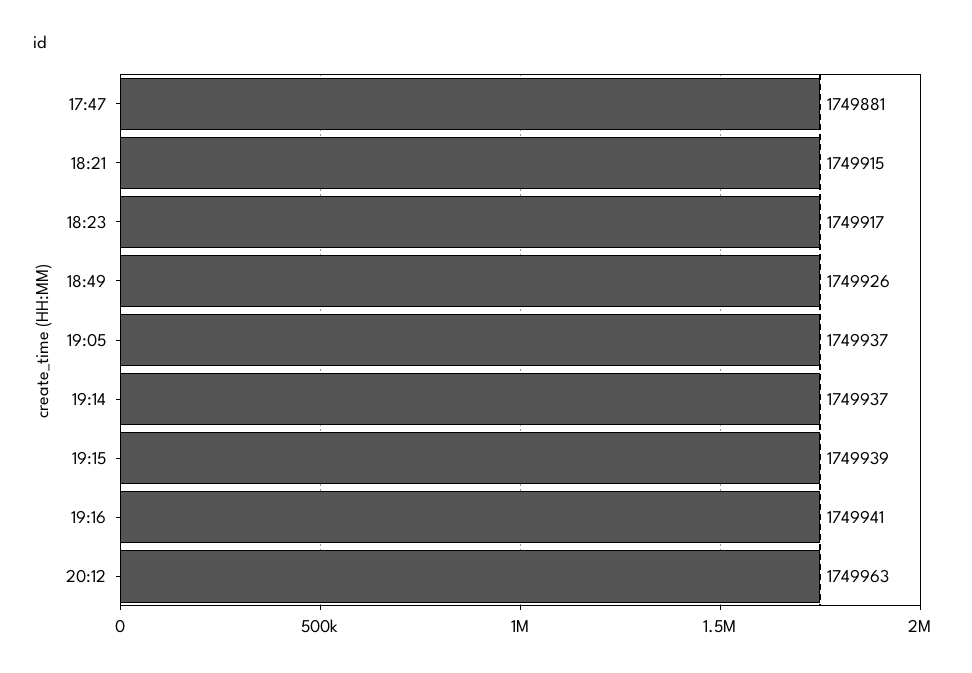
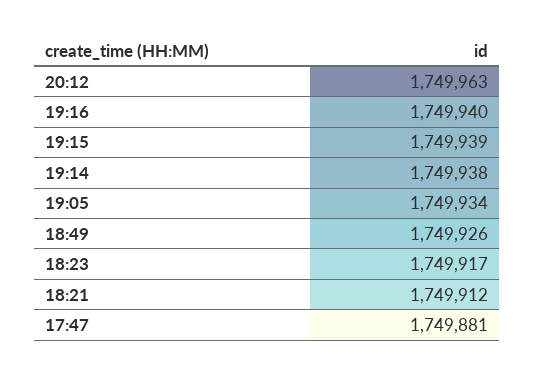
18:21: 1749915 -> 1749912
19:05: 1749937 -> 1749934
19:14: 1749937 -> 1749938
19:16: 1749941 -> 1749940

